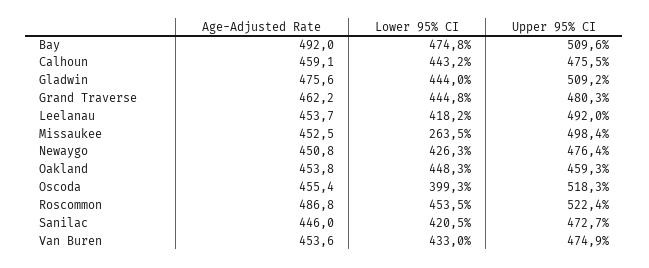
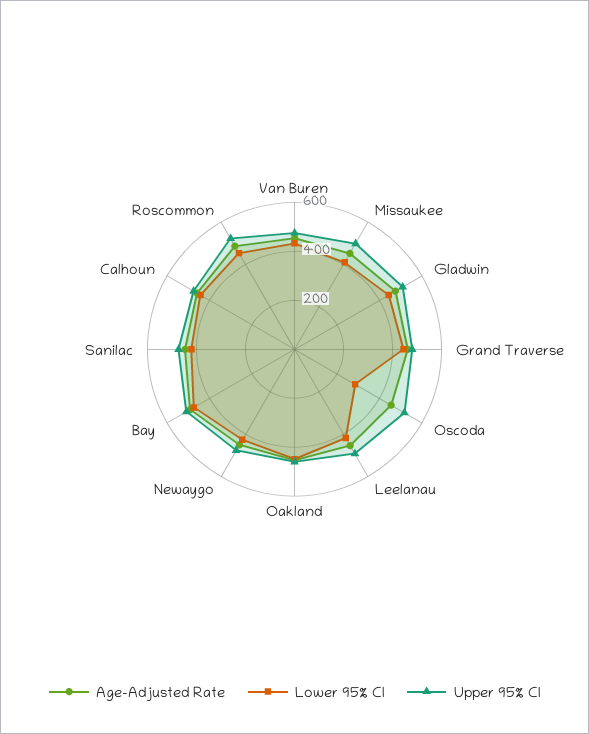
Lower 95% CI, Missaukee: 263.5 -> 400
Lower 95% CI, Oscoda: 399.3 -> 300

